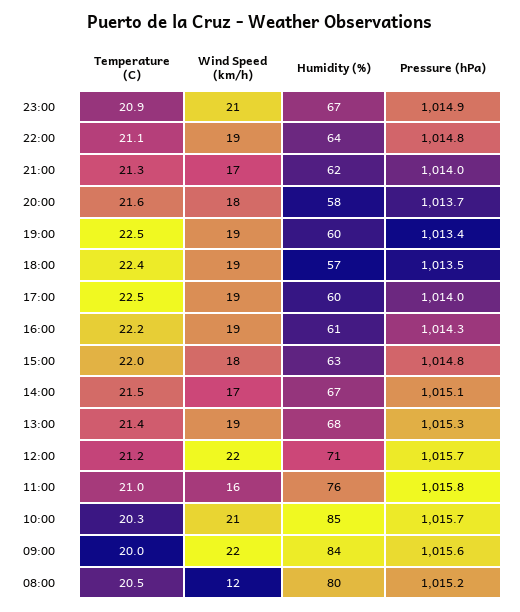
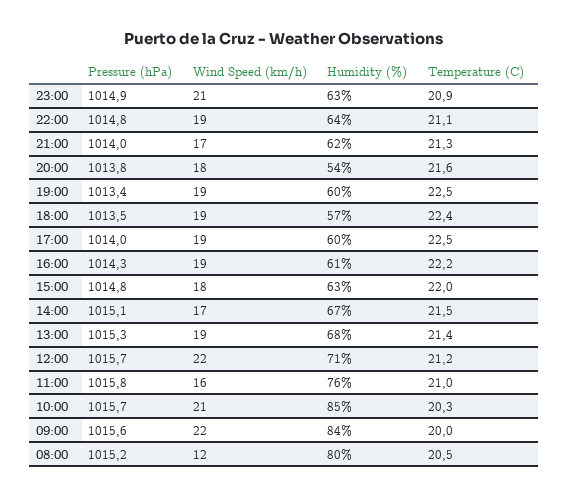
Humidity (%), 23:00: 67 -> 63
Humidity (%), 20:00: 58 -> 54
Pressure (hPa), 20:00: 1013.7 -> 1013.8

